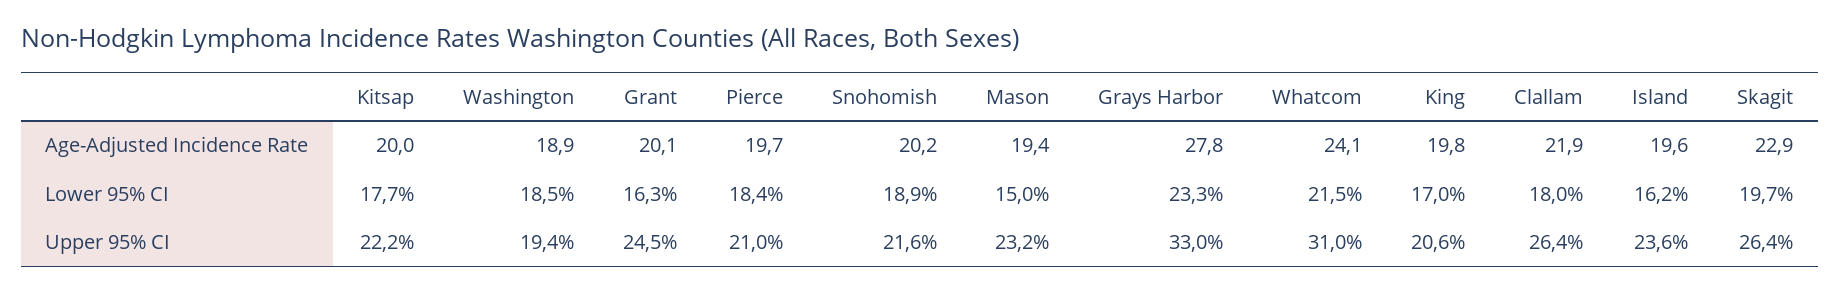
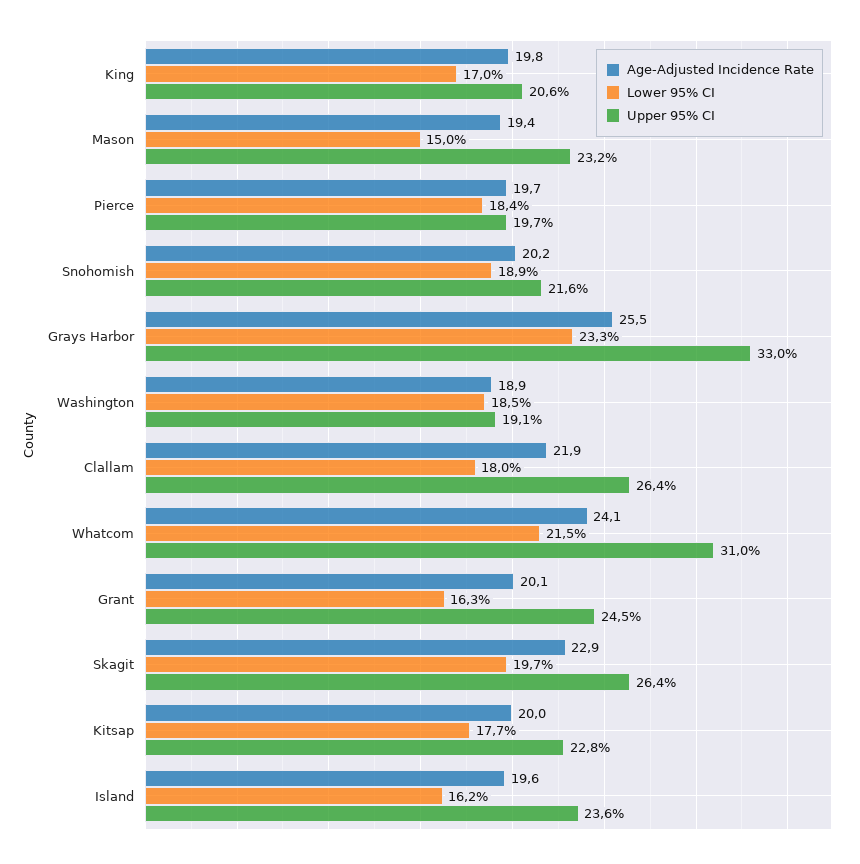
Age-Adjusted Incidence Rate, Grays Harbor: 27.8 -> 25.5
Upper 95% CI, Kitsap: 22.2 -> 22.8
Upper 95% CI, Washington: 19.4 -> 19.1
Upper 95% CI, Pierce: 21 -> 19.7

